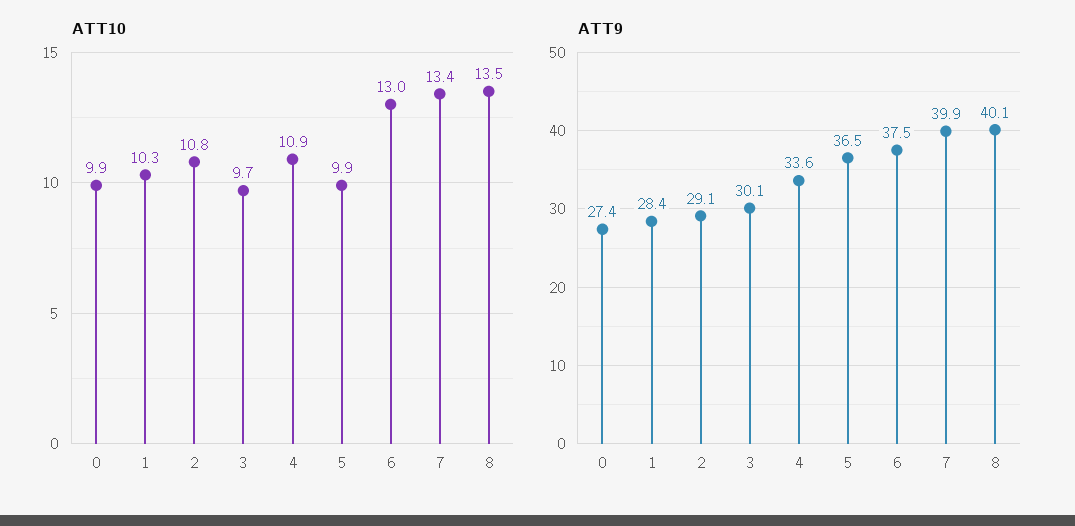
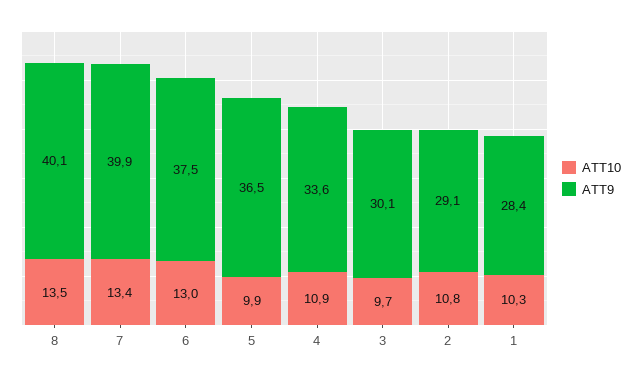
ATT10, 0: 9.9 -> none
ATT9, 0: 27.4 -> none

